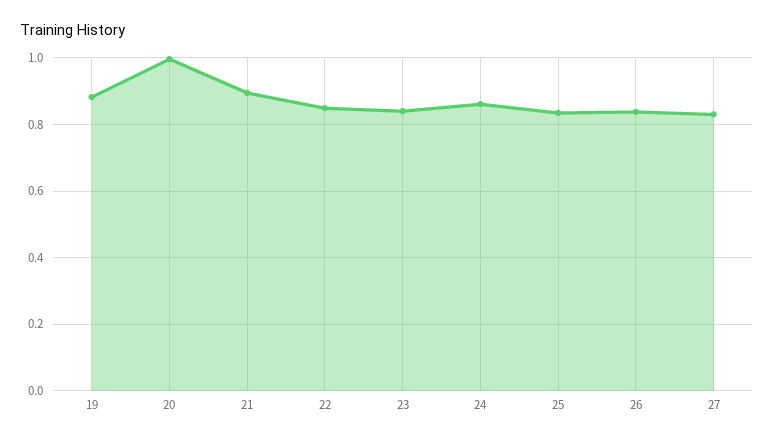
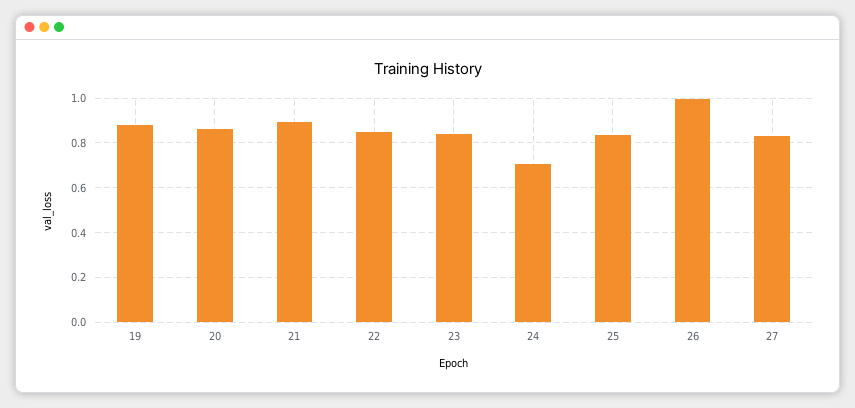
20: 1 -> 0.85
24: 0.86 -> 0.7
26: 0.84 -> 1

